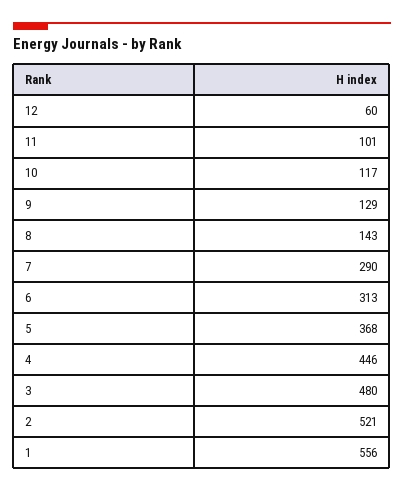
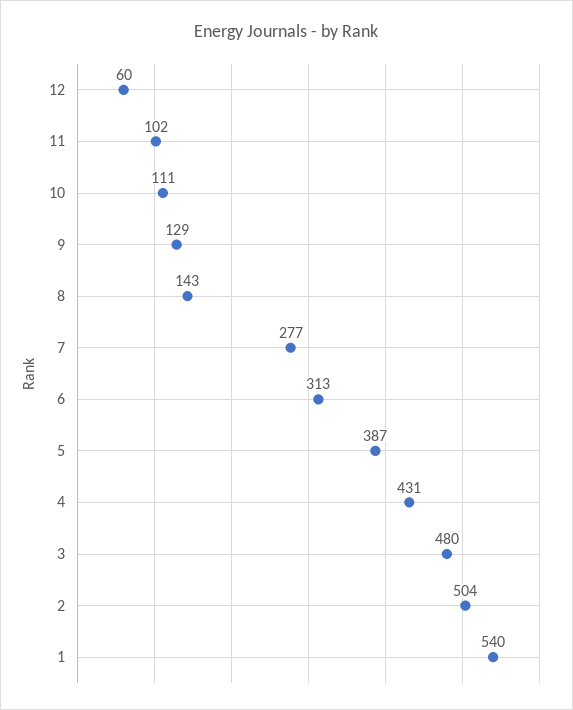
11: 101 -> 102
10: 117 -> 111
7: 290 -> 277
5: 368 -> 387
4: 446 -> 431
2: 521 -> 504
1: 556 -> 540

